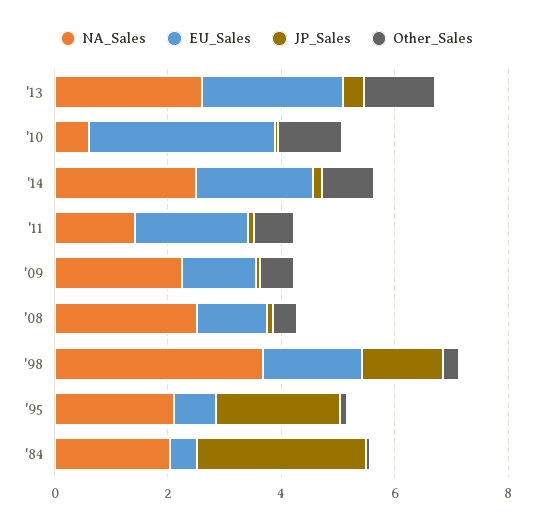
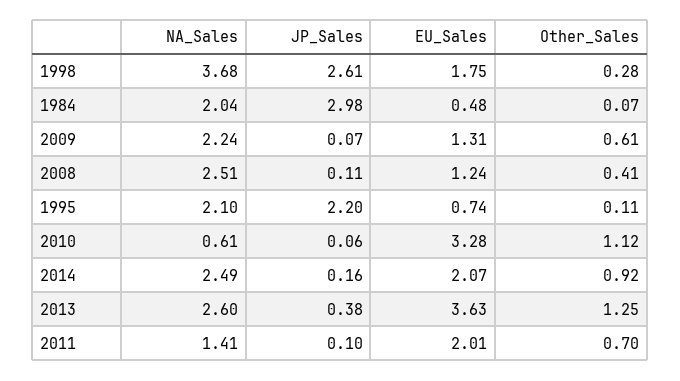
EU_Sales, '13: 2.5 -> 3.63
JP_Sales, '98: 1.5 -> 2.61

